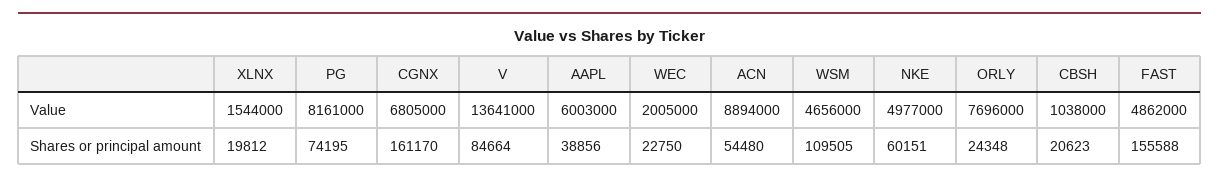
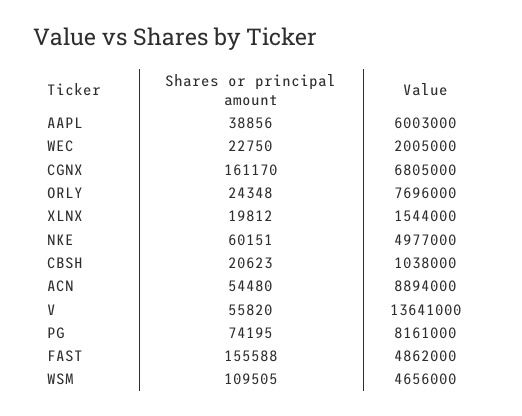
V, Shares or principal amount: 84664 -> 55820

